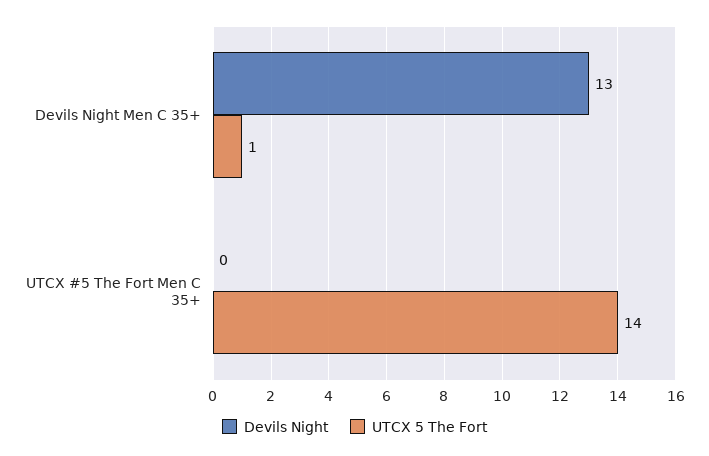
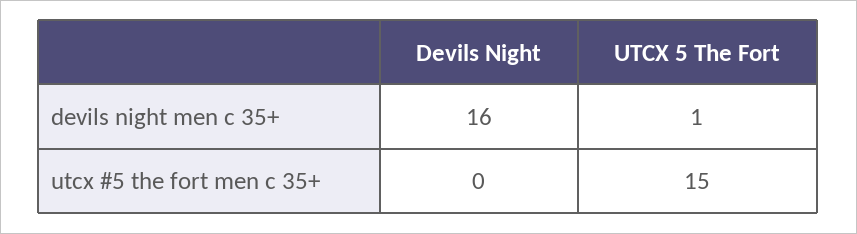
Devils Night, Devils Night Men C 35+: 13 -> 16
UTCX 5 The Fort, UTCX #5 The Fort Men C 35+: 14 -> 15

